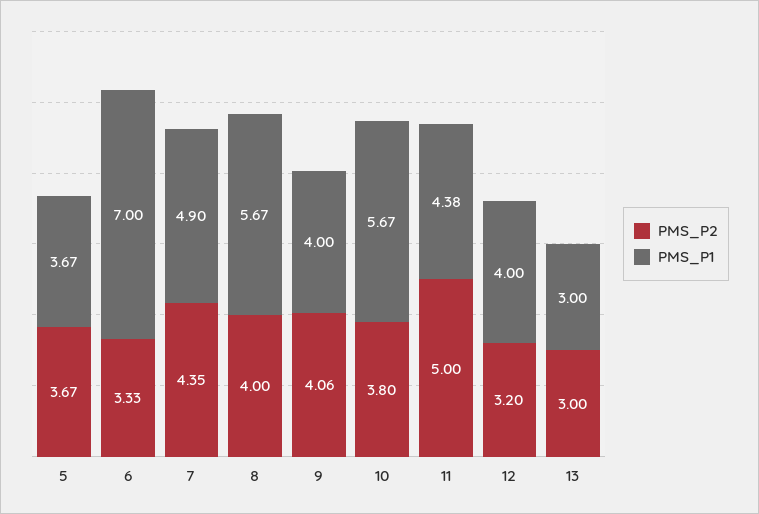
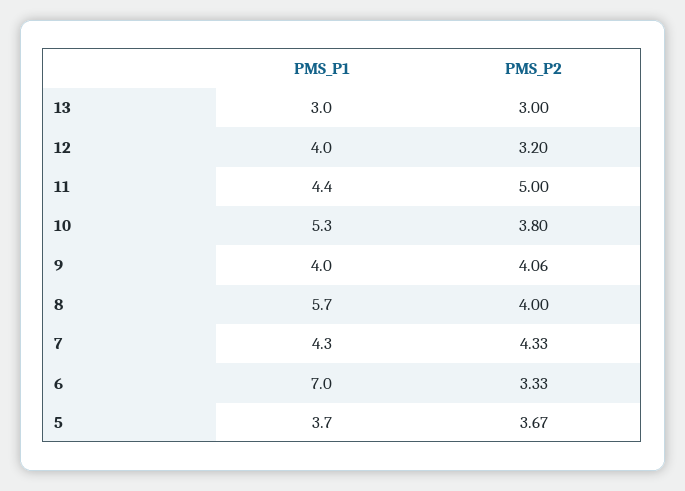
PMS_P2, 7: 4.35 -> 4.33
PMS_P1, 7: 4.9 -> 4.3
PMS_P1, 10: 5.67 -> 5.3

